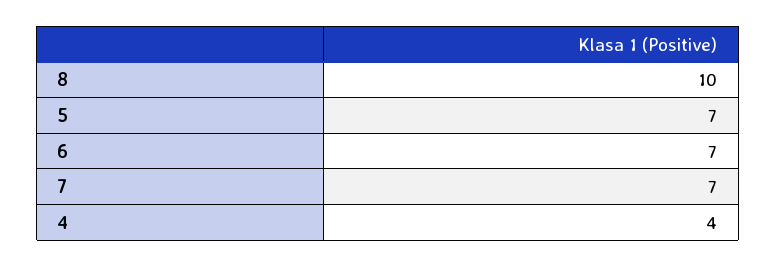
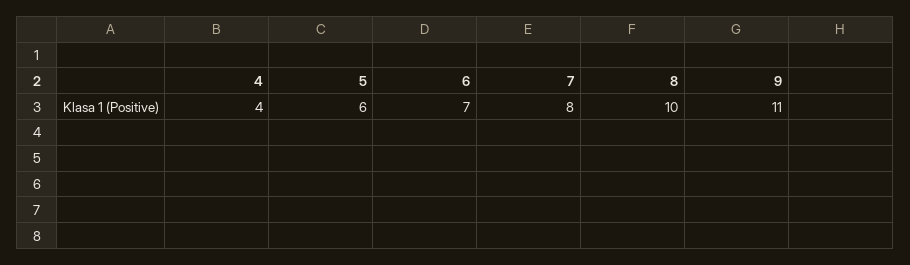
5: 7 -> 6
7: 7 -> 8
9: none -> 11

